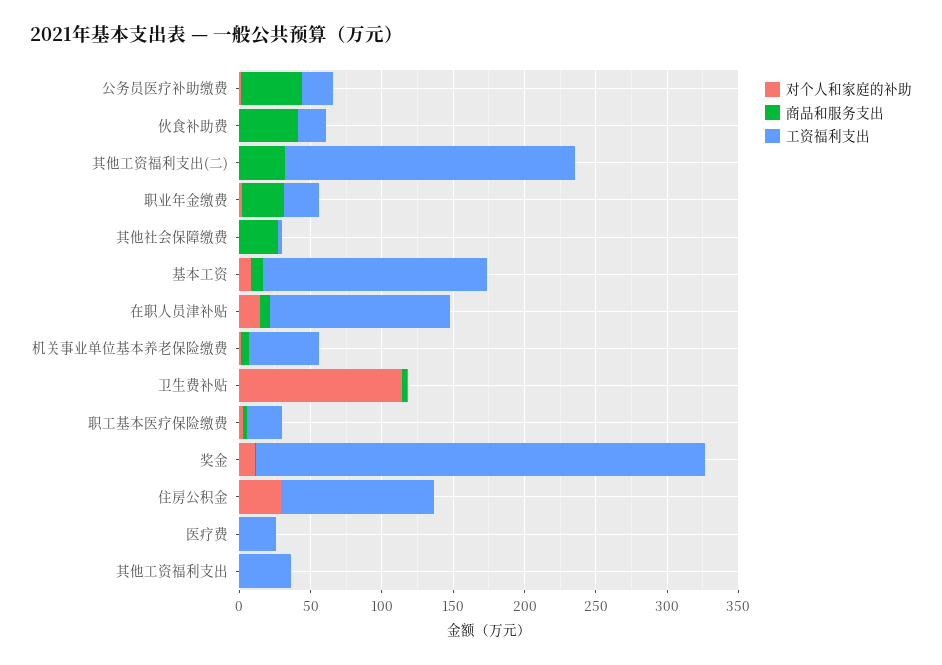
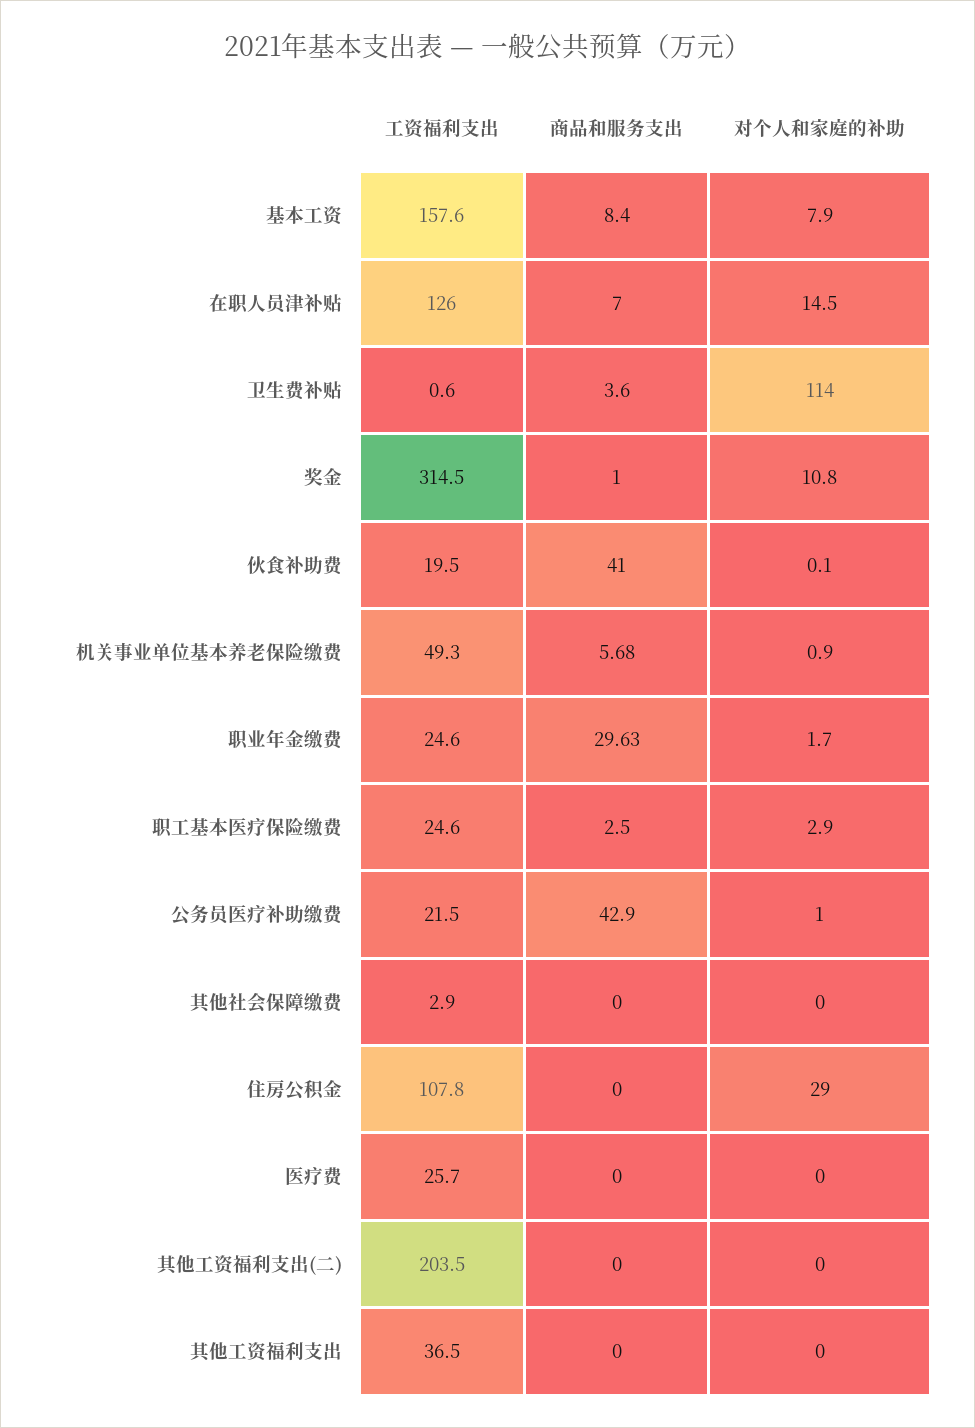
商品和服务支出, 其他工资福利支出(二): 30 -> 0
商品和服务支出, 其他社会保障缴费: 30 -> 0

